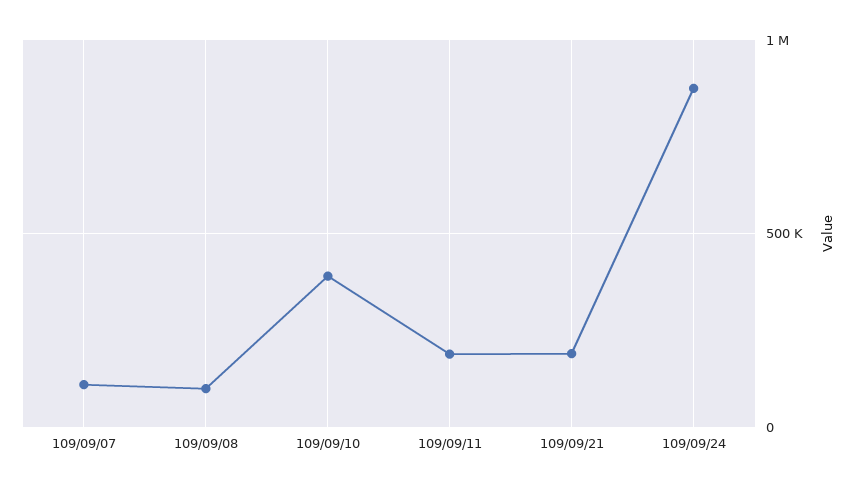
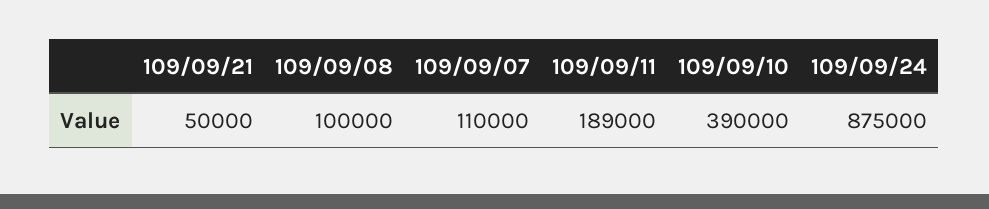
109/09/21: 200000 -> 50000

